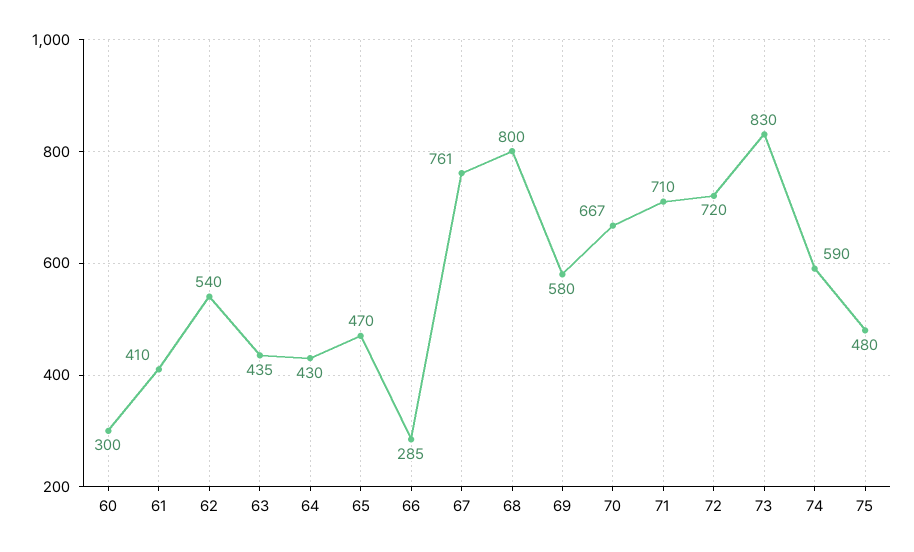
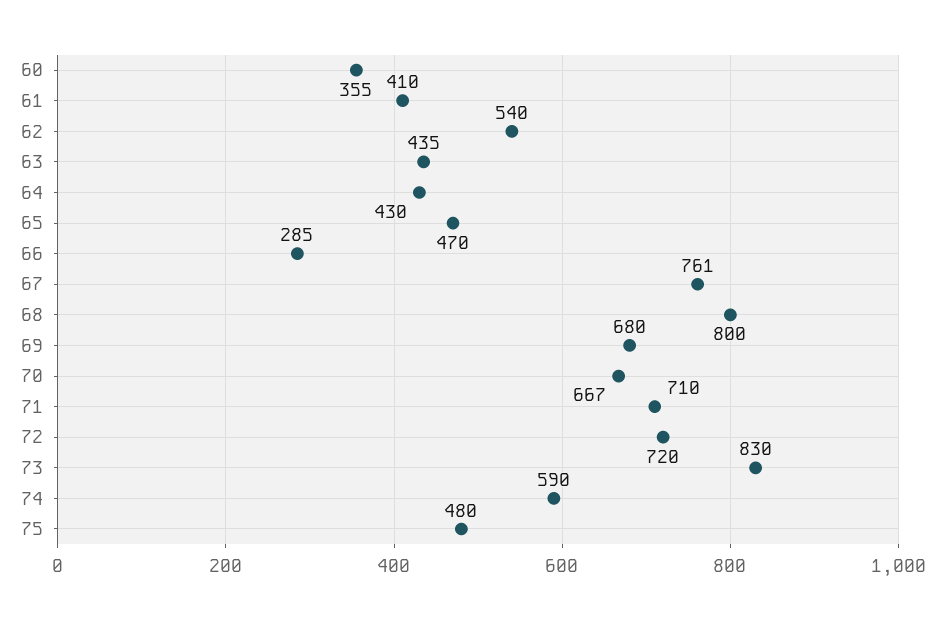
60: 300 -> 355
69: 580 -> 680

